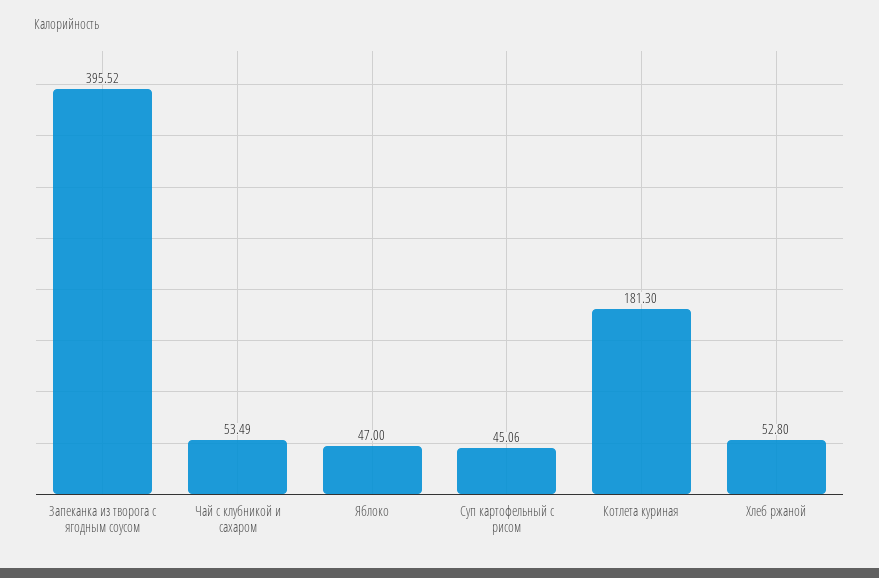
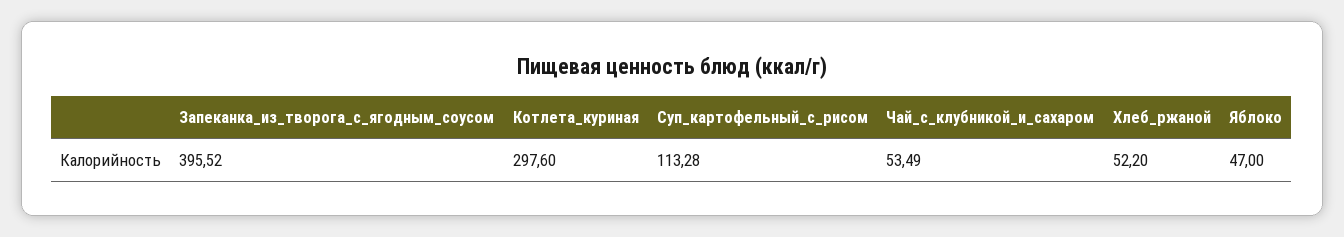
Суп картофельный с рисом: 45.06 -> 113.28
Котлета куриная: 181.3 -> 297.6
Хлеб ржаной: 52.8 -> 52.2

